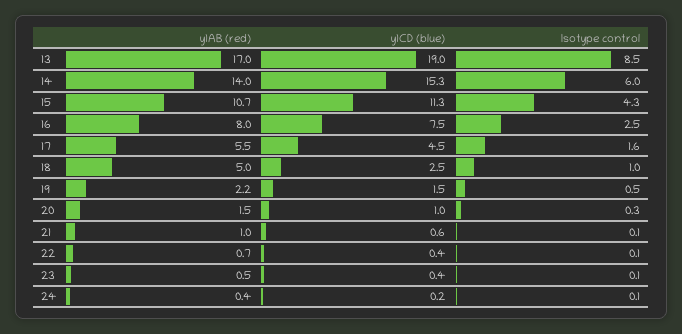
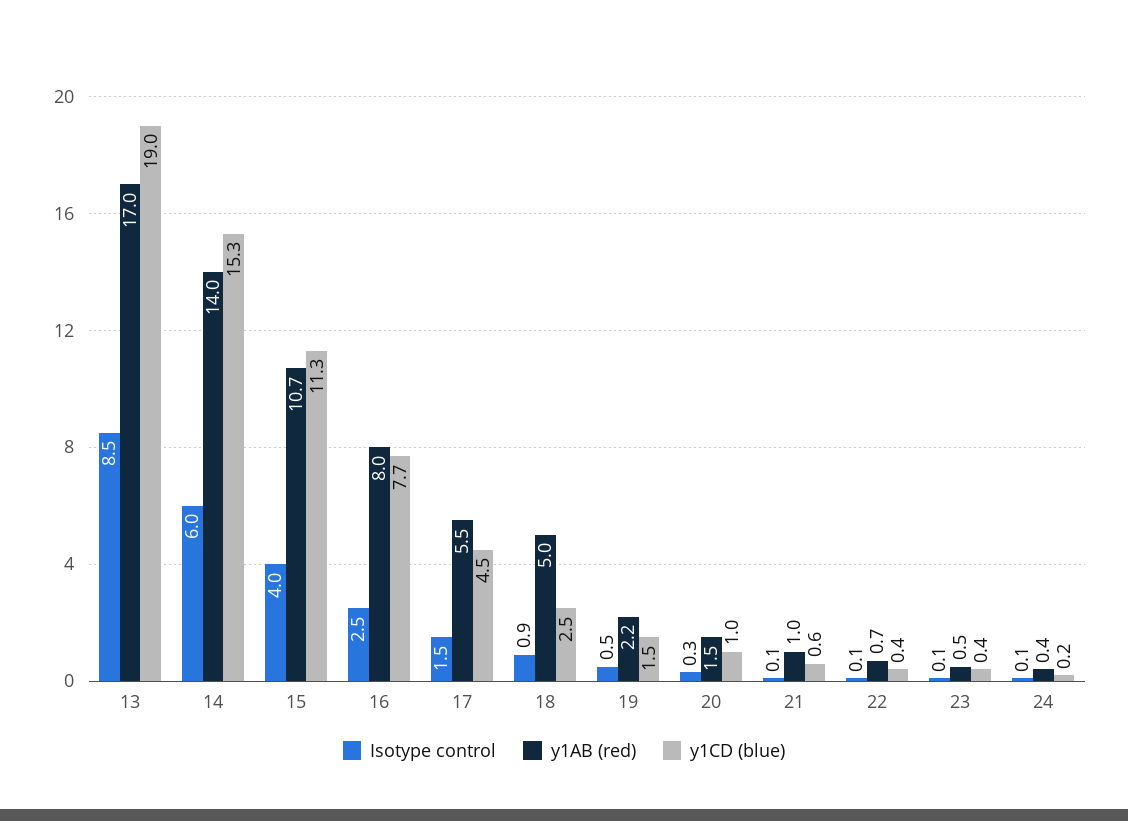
Isotype control, 15: 4.3 -> 4
y1CD (blue), 16: 7.5 -> 7.7
Isotype control, 17: 1.6 -> 1.5
Isotype control, 18: 1 -> 0.9

